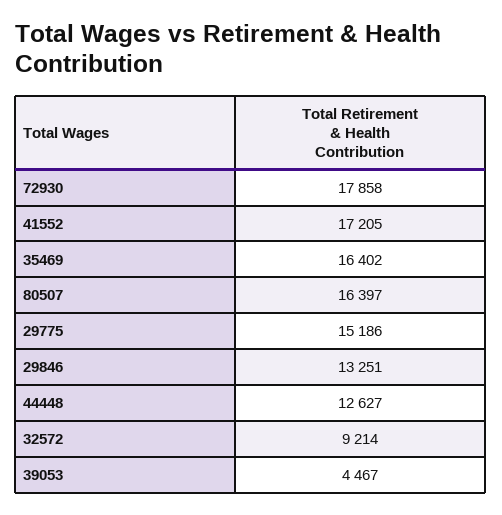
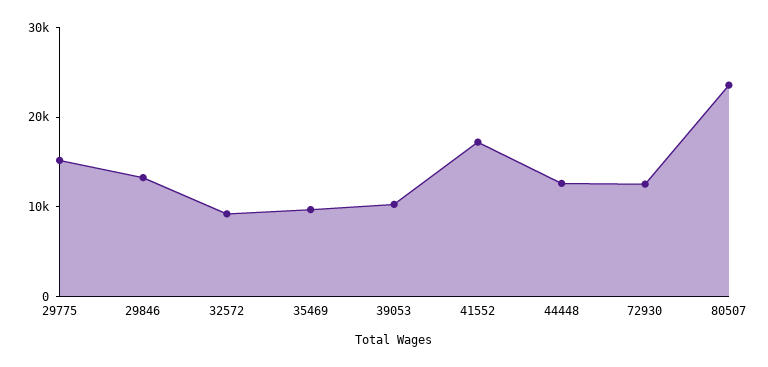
72930: 17858 -> 12000
35469: 16402 -> 10000
80507: 16397 -> 24000
39053: 4467 -> 10000

